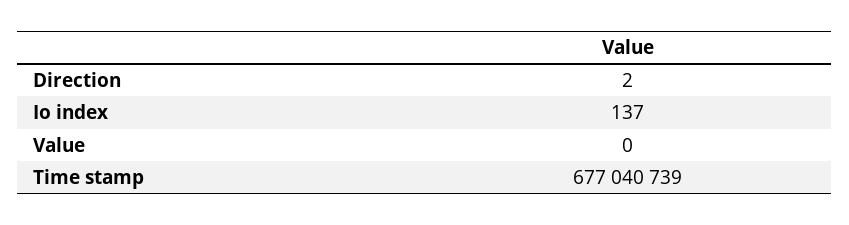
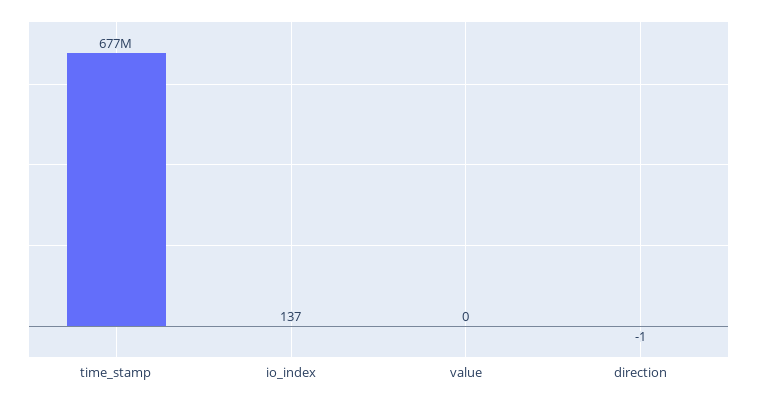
Direction: 2 -> -1

